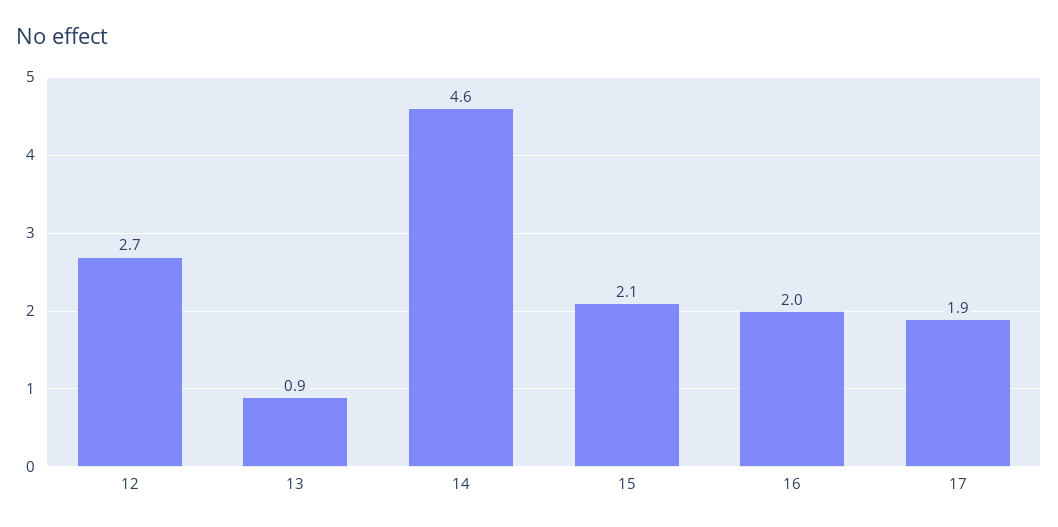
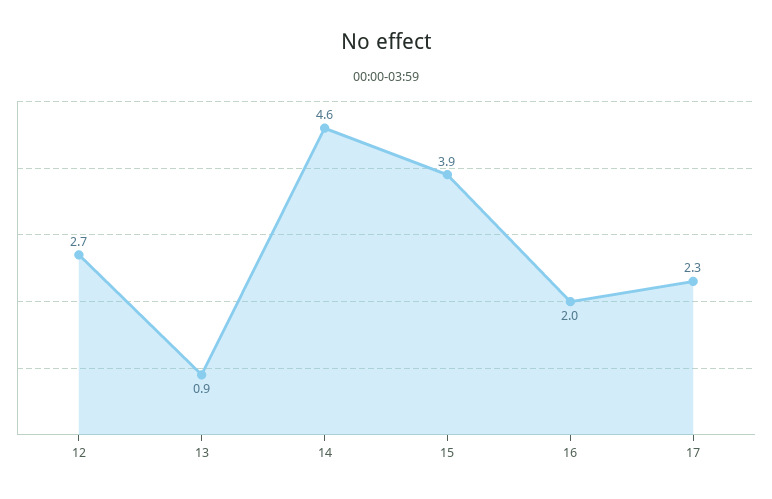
15: 2.1 -> 3.9
17: 1.9 -> 2.3

